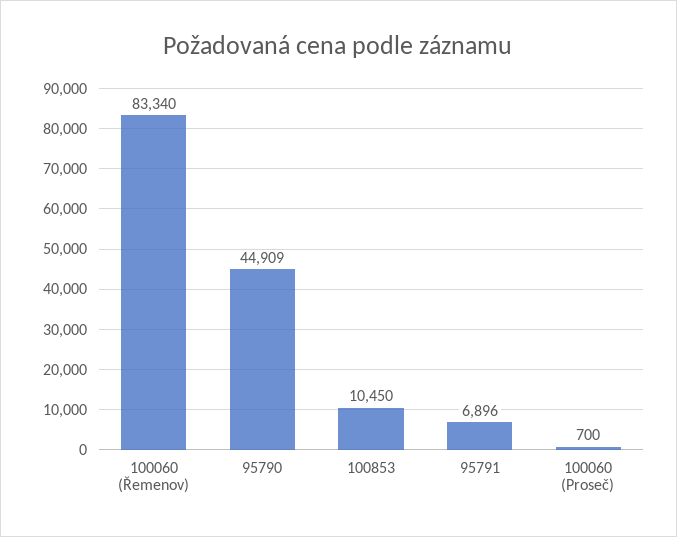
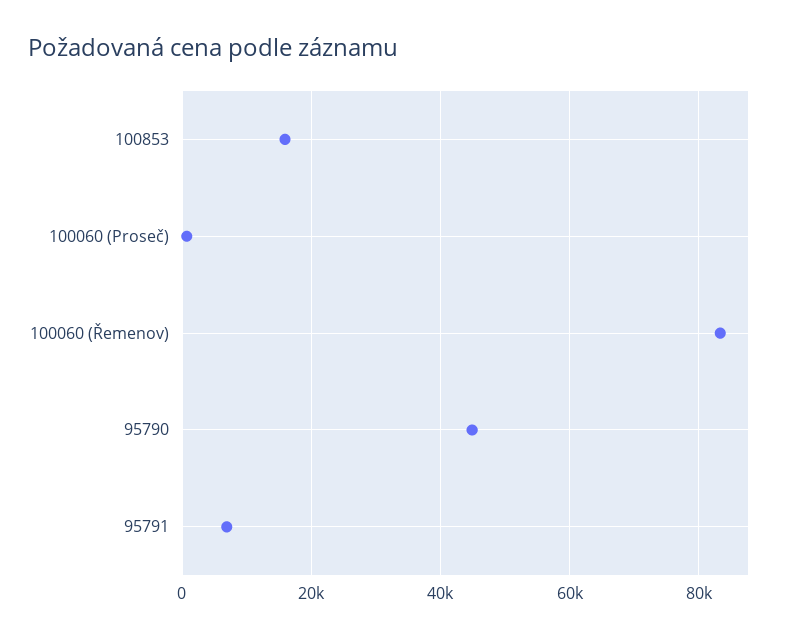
100853: 10450 -> 16000

